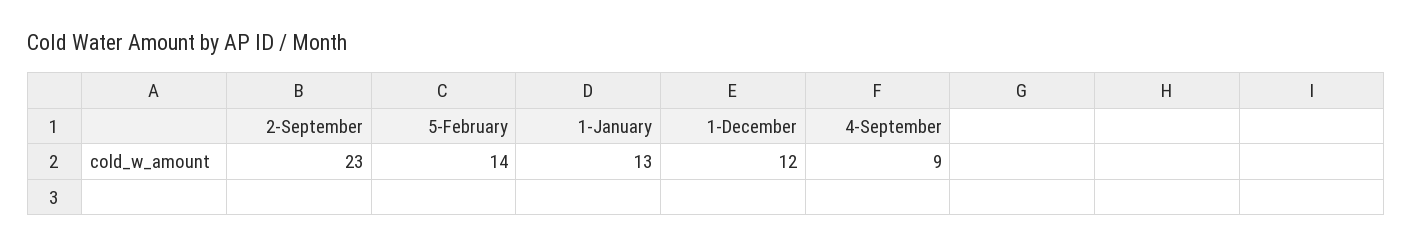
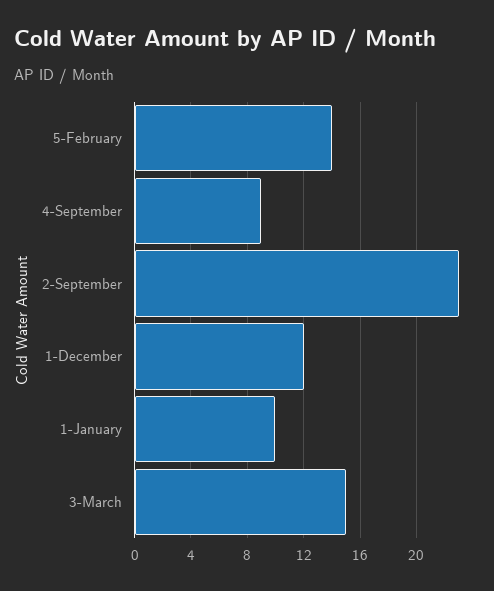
1-January: 13 -> 10
3-March: none -> 15

